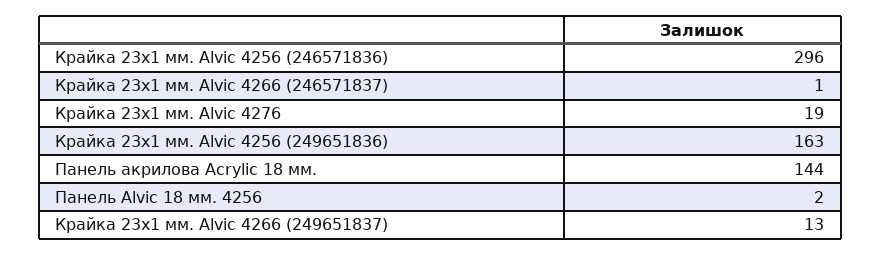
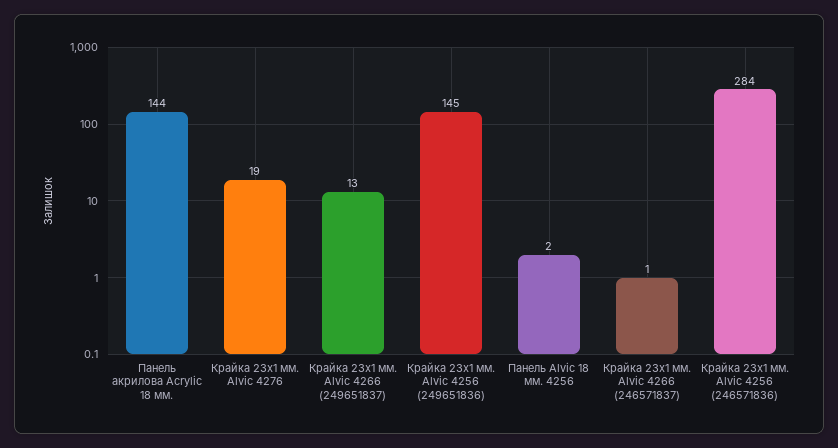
Крайка 23x1 мм. Alvic 4256 (246571836): 296 -> 284
Крайка 23x1 мм. Alvic 4256 (249651836): 163 -> 145

